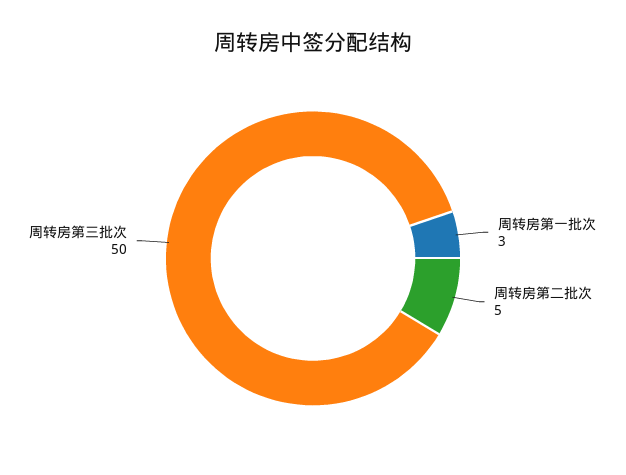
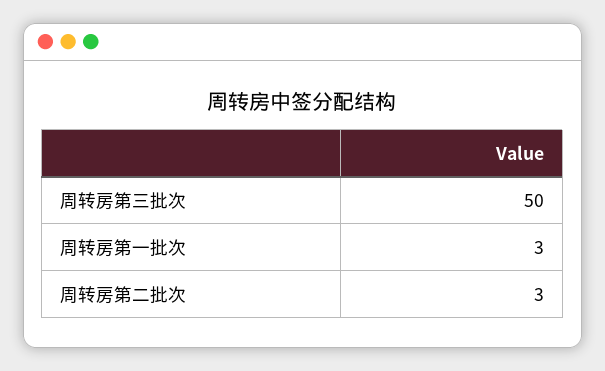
周转房第二批次: 5 -> 3

